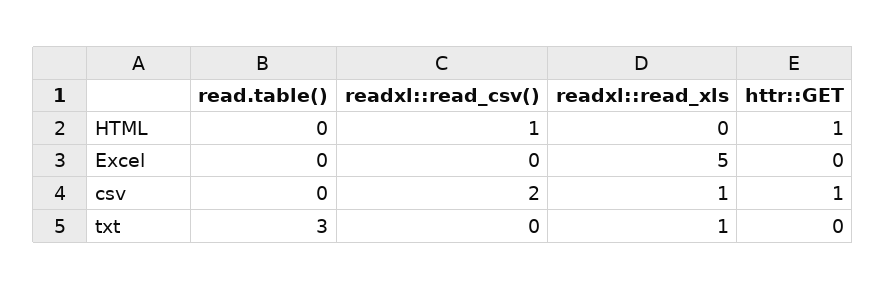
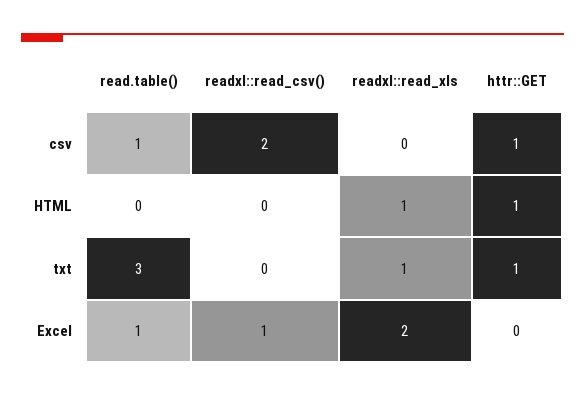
readxl::read_csv(), HTML: 1 -> 0
readxl::read_xls, HTML: 0 -> 1
read.table(), Excel: 0 -> 1
readxl::read_csv(), Excel: 0 -> 1
readxl::read_xls, Excel: 5 -> 2
read.table(), csv: 0 -> 1
readxl::read_xls, csv: 1 -> 0
httr::GET, txt: 0 -> 1

